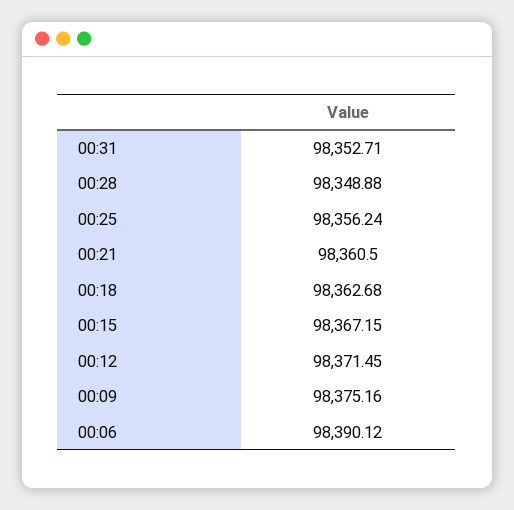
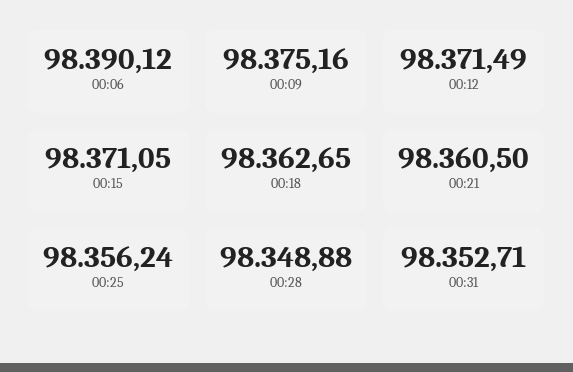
00:18: 98362.68 -> 98362.65
00:15: 98367.15 -> 98371.05
00:12: 98371.45 -> 98371.49

